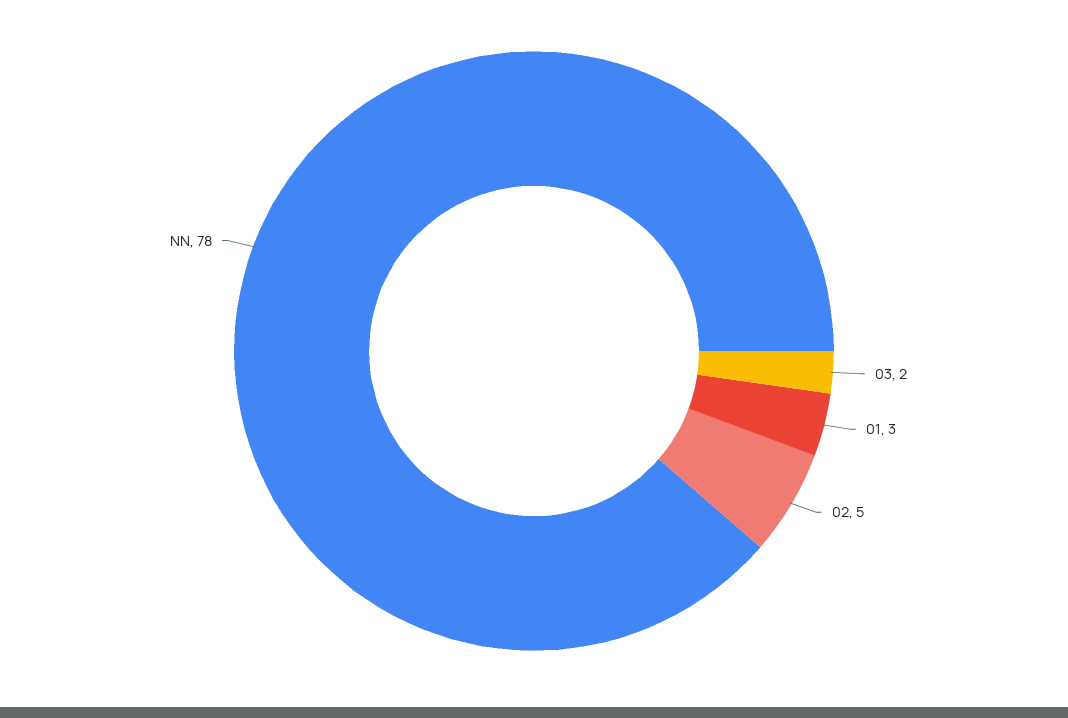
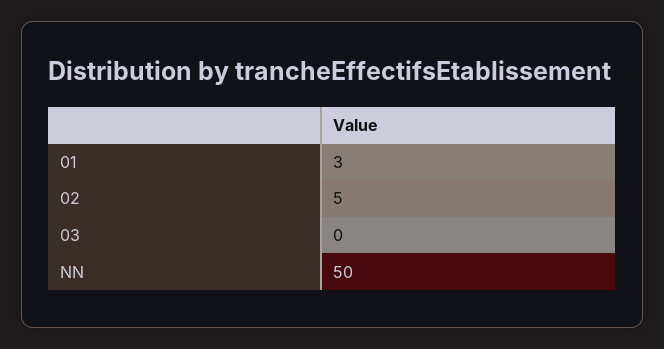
03: 2 -> 0
NN: 78 -> 50

